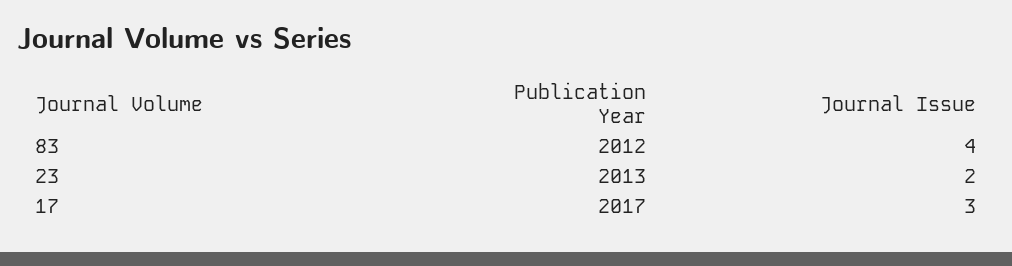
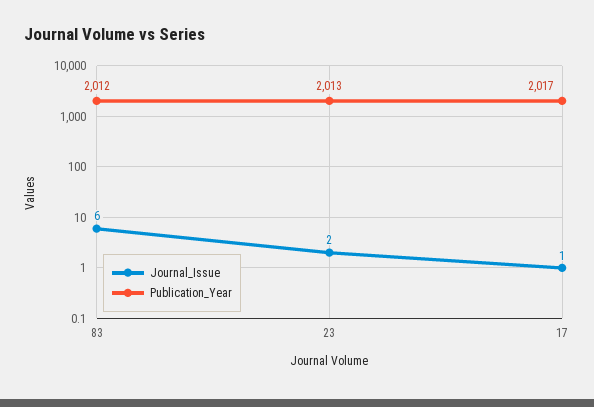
Journal Issue, 83: 4 -> 6
Journal Issue, 17: 3 -> 1

